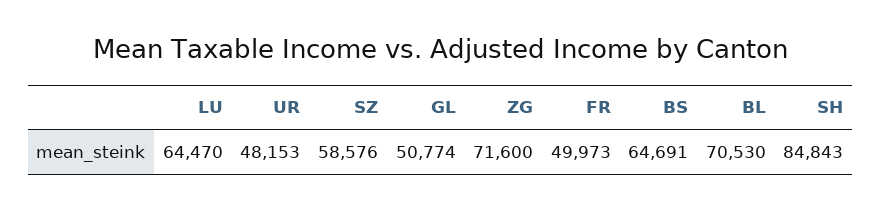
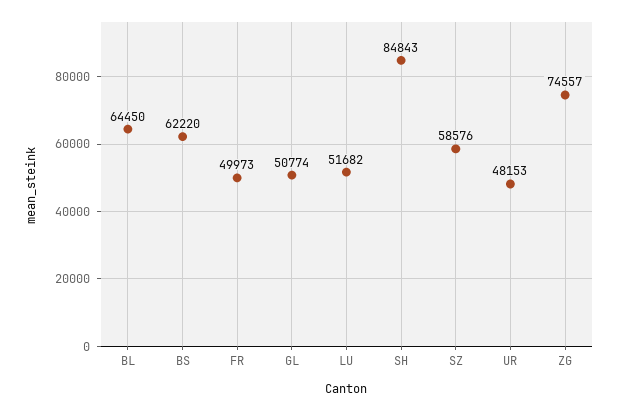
LU: 64470 -> 51682
ZG: 71600 -> 74557
BS: 64691 -> 62220
BL: 70530 -> 64450

